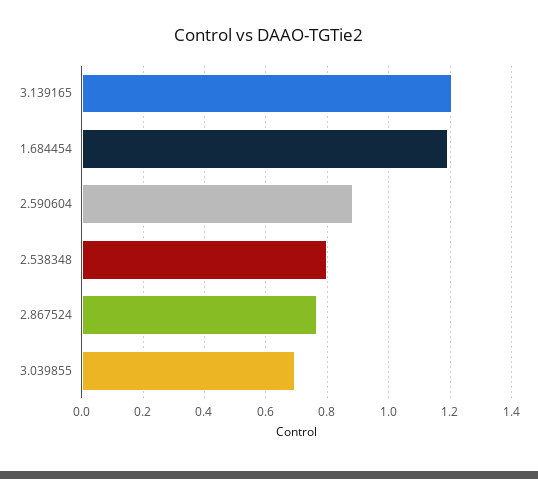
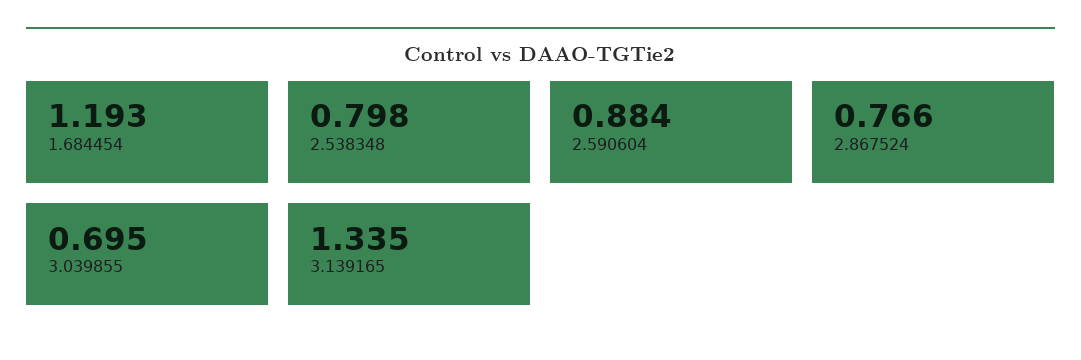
3.139165: 1.2 -> 1.335

